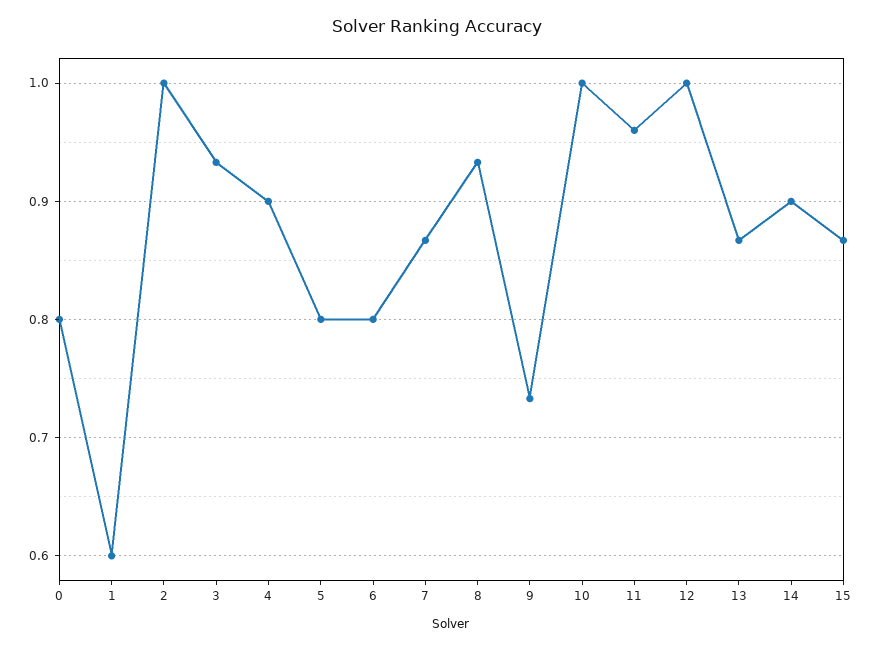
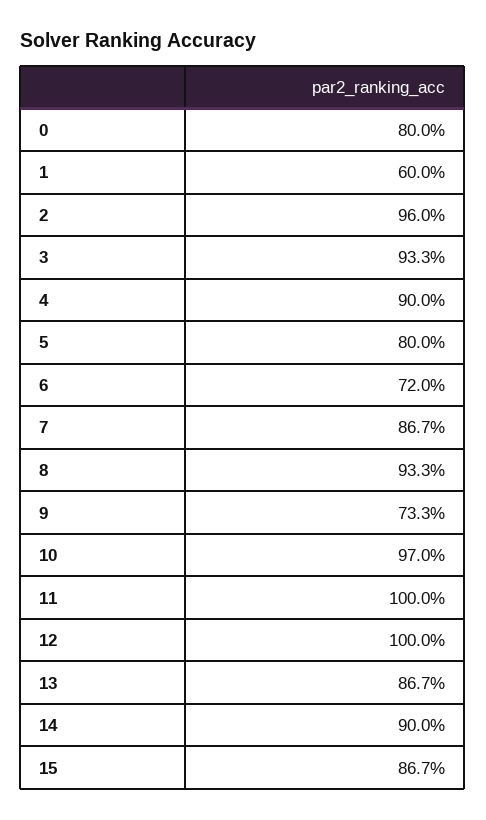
2: 1 -> 0.96
6: 0.8 -> 0.72
10: 1 -> 0.97
11: 0.96 -> 1

